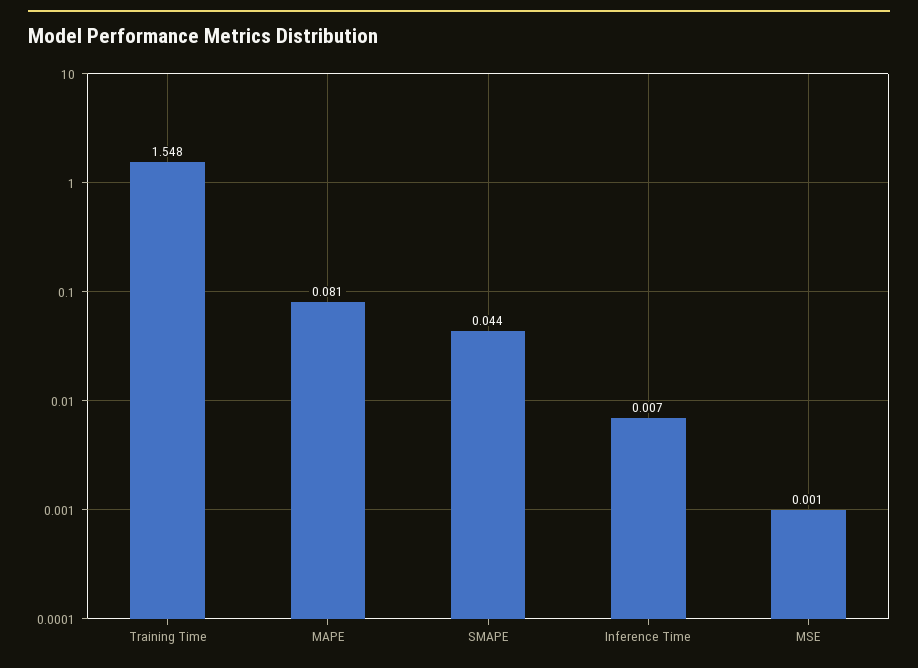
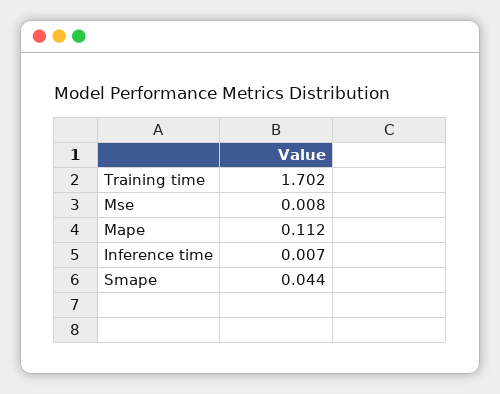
Training Time: 1.548 -> 1.702
MAPE: 0.081 -> 0.112
MSE: 0.001 -> 0.008

